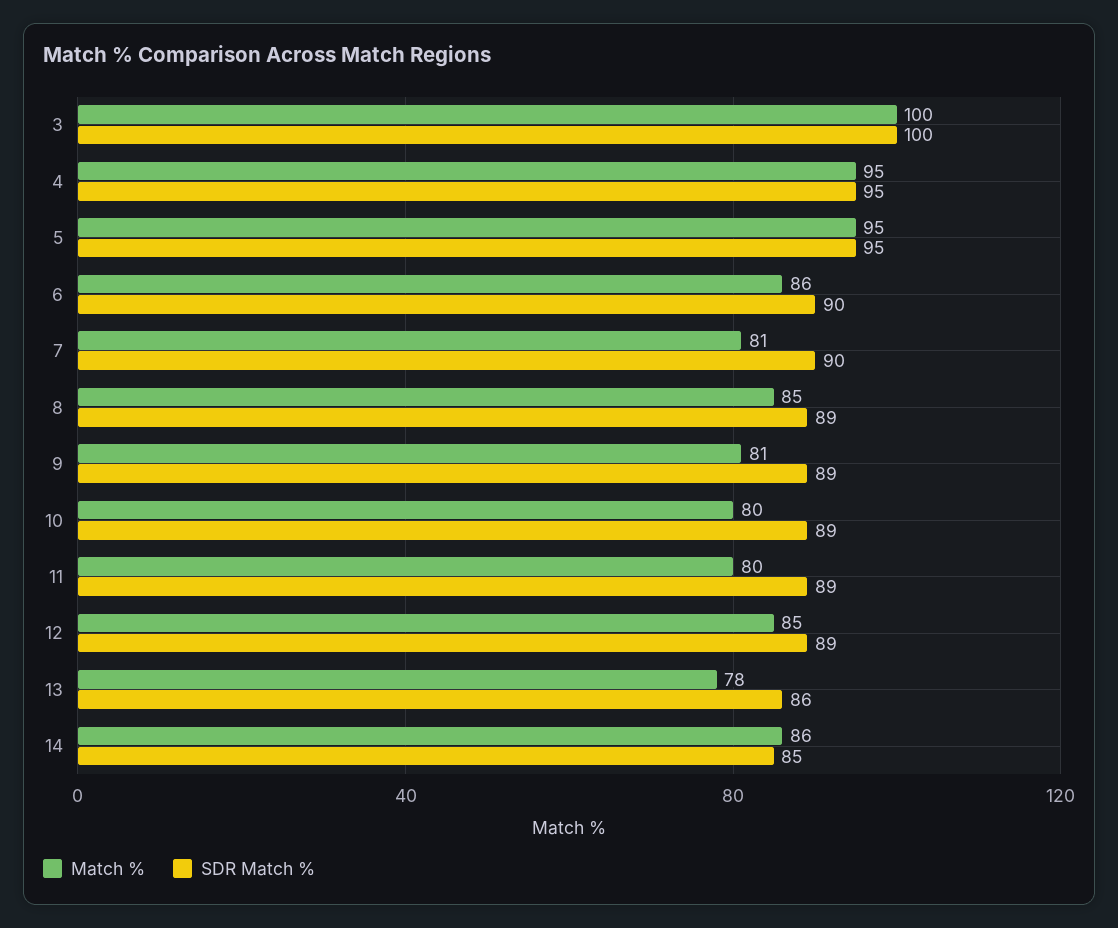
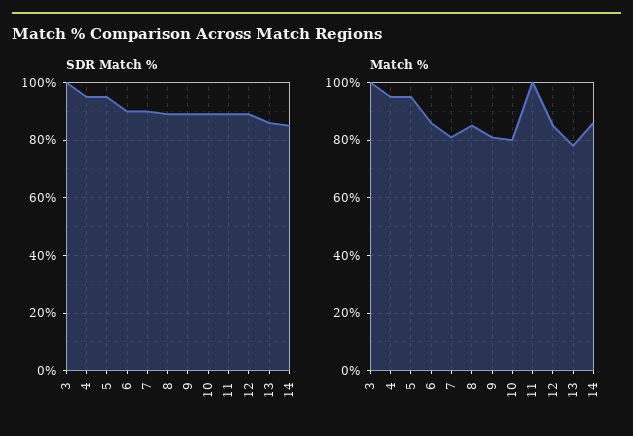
Match %, 11: 80 -> 100

